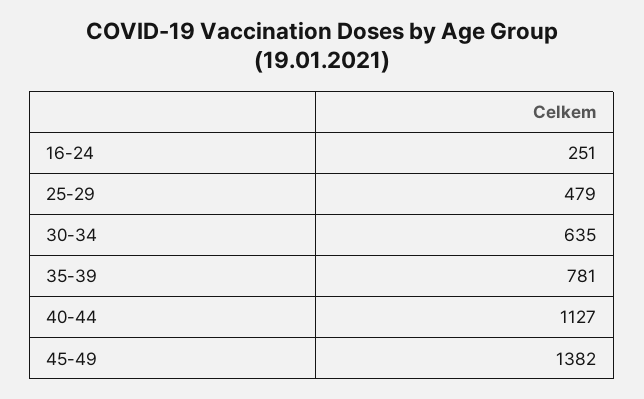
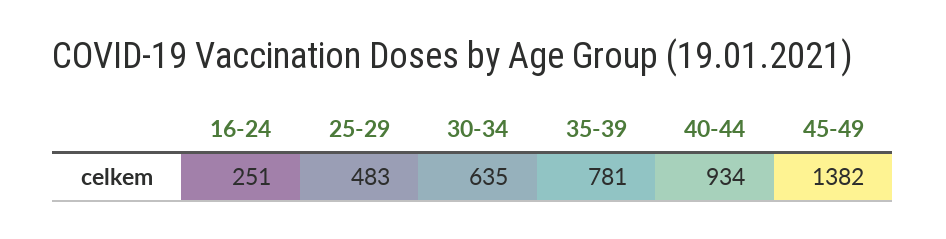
25-29: 479 -> 483
40-44: 1127 -> 934

